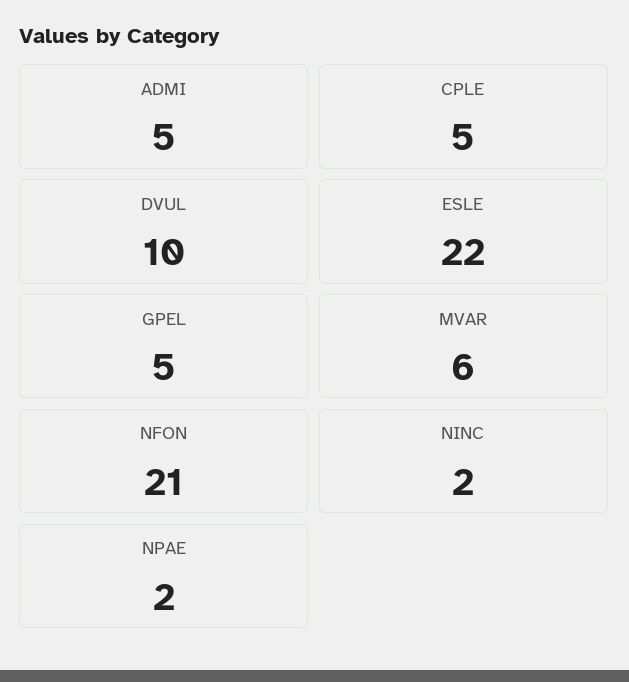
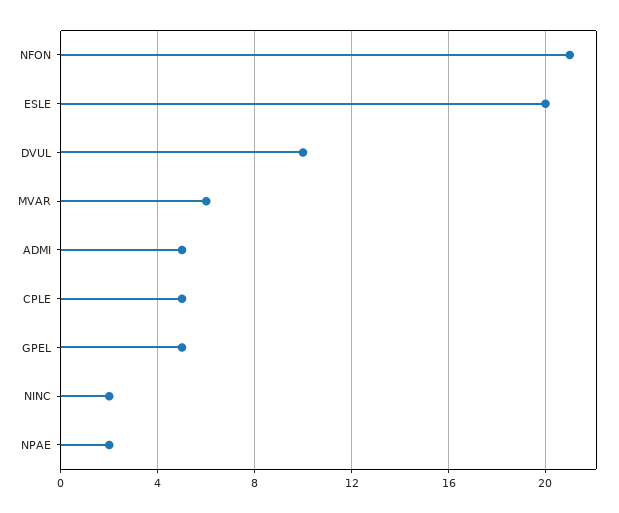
ESLE: 22 -> 20

